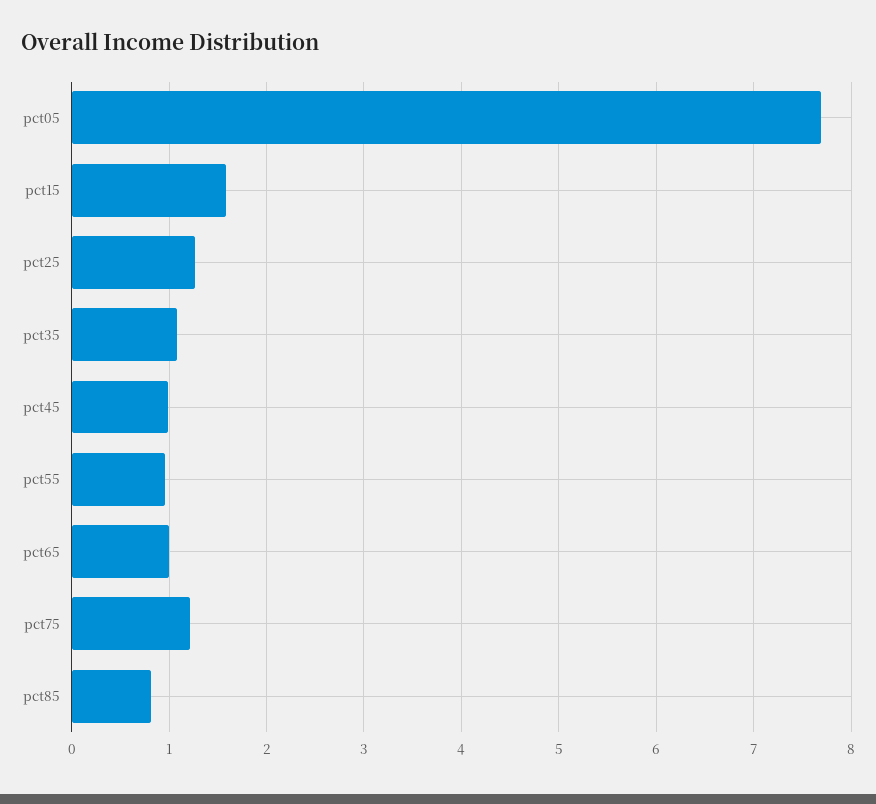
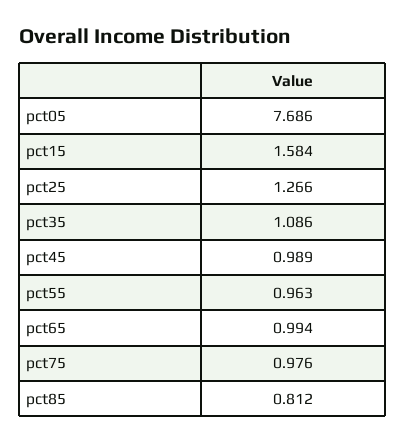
pct75: 1.2 -> 0.976

